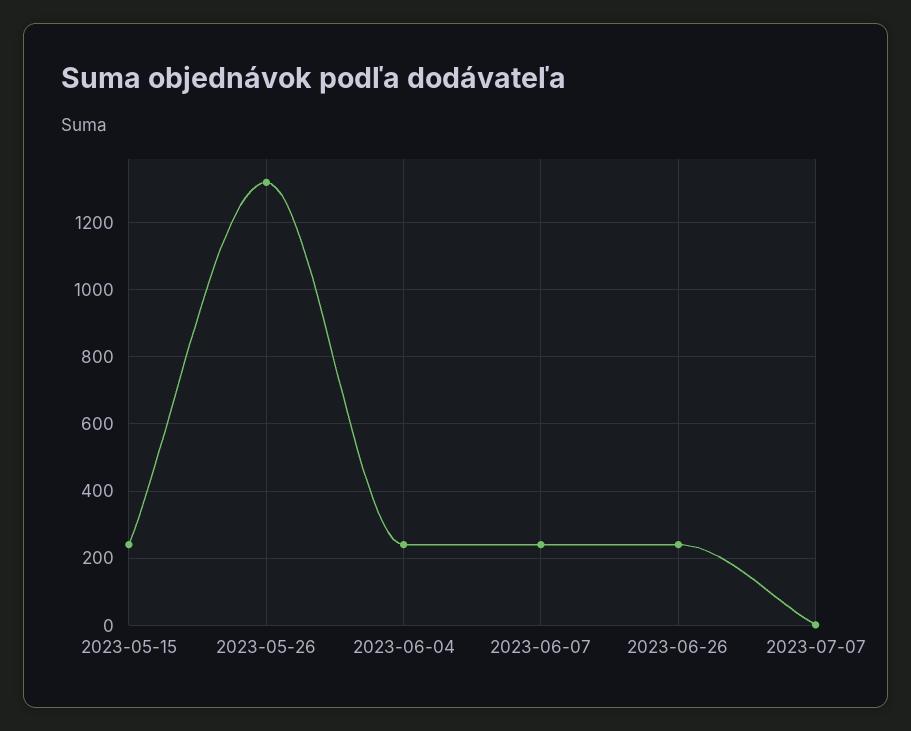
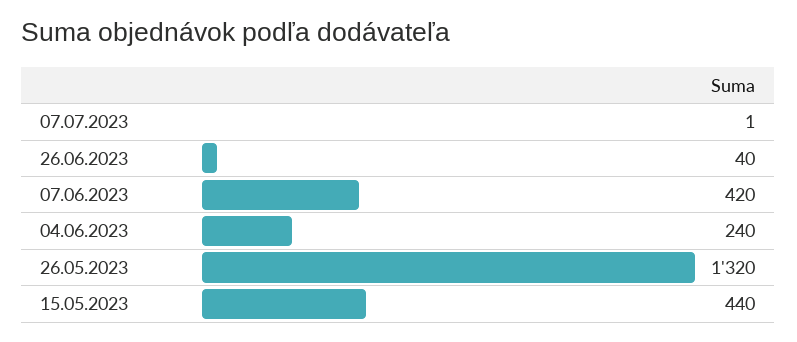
2023-05-15: 240 -> 440
2023-06-07: 240 -> 420
2023-06-26: 240 -> 40

